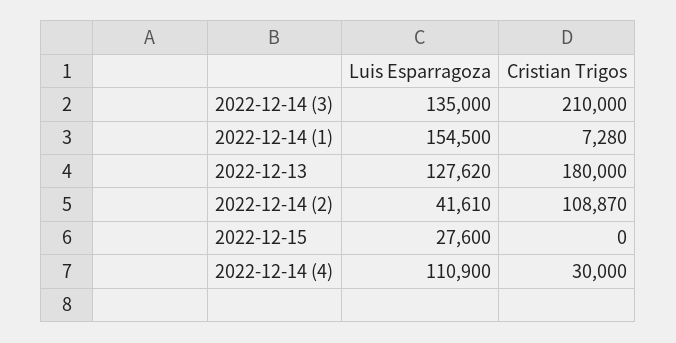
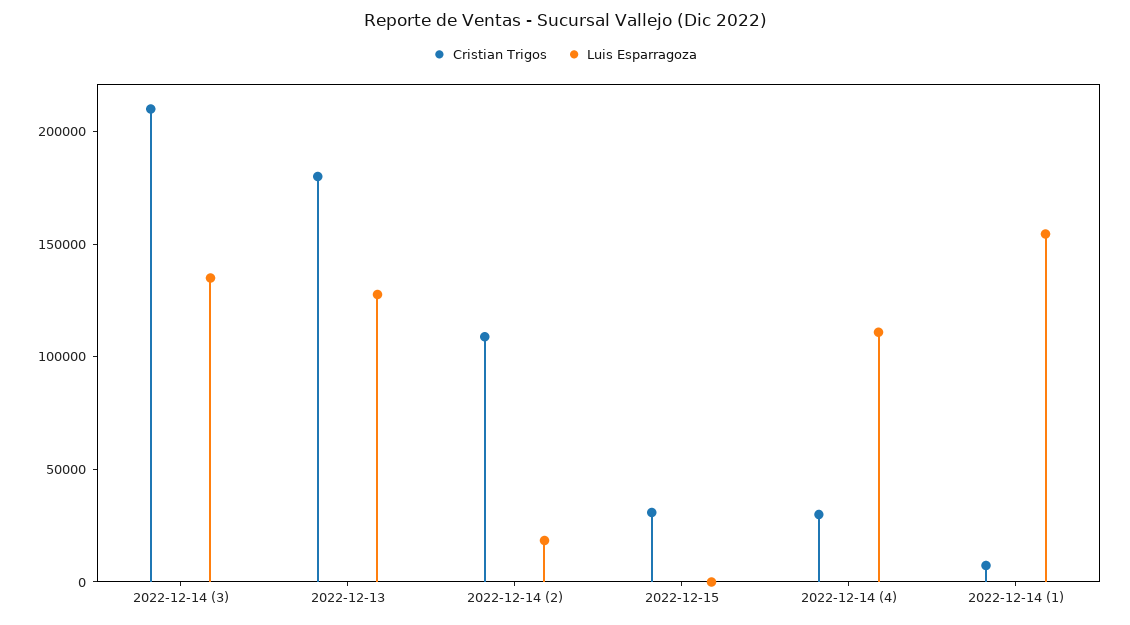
Luis Esparragoza, 2022-12-14 (2): 41610 -> 20000
Luis Esparragoza, 2022-12-15: 27600 -> 0
Cristian Trigos, 2022-12-15: 0 -> 30000

